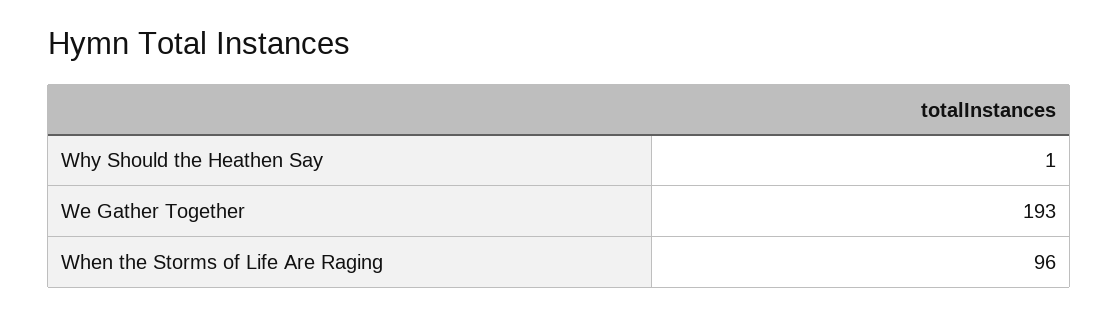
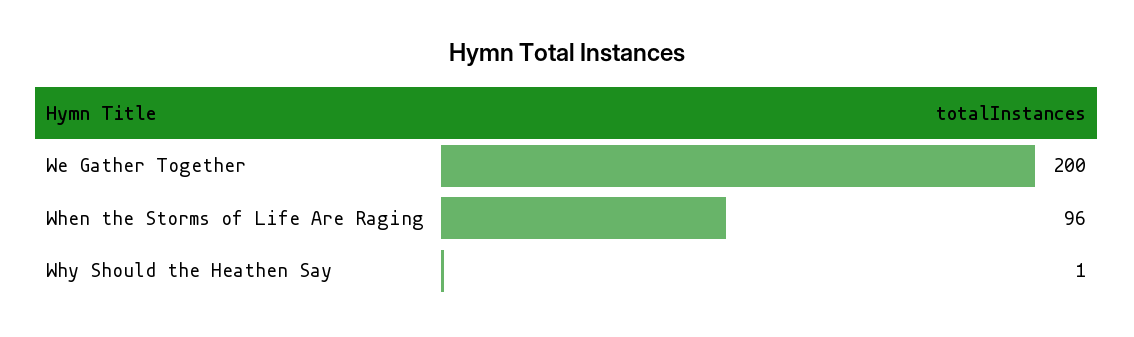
We Gather Together: 193 -> 200

